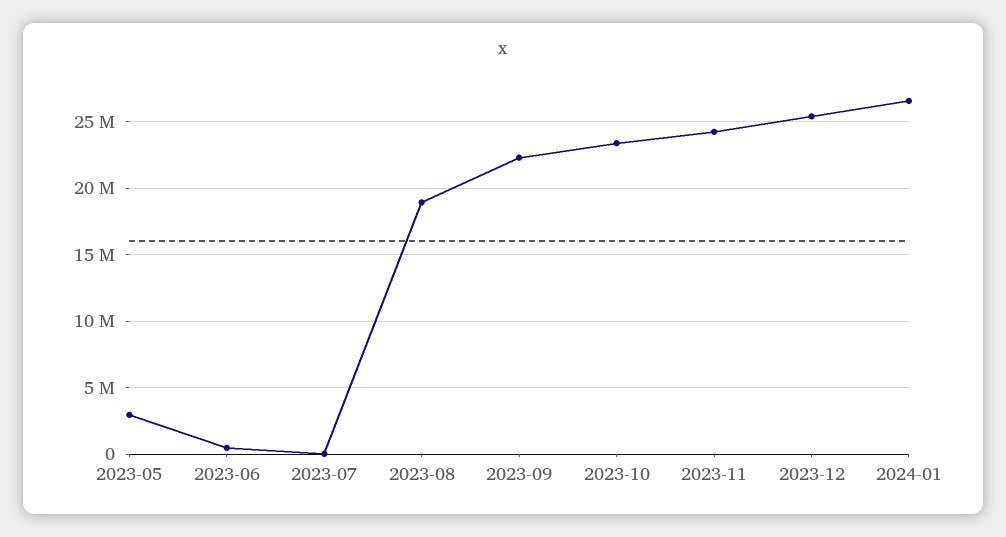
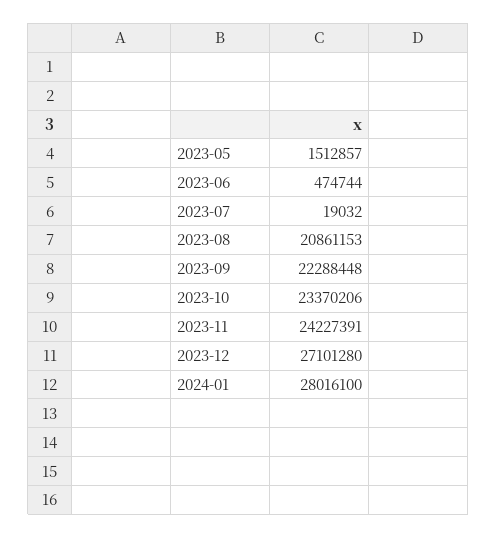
2023-05: 3000000 -> 1512857
2023-08: 19000000 -> 20861153
2023-12: 25500000 -> 27101280
2024-01: 26500000 -> 28016100

